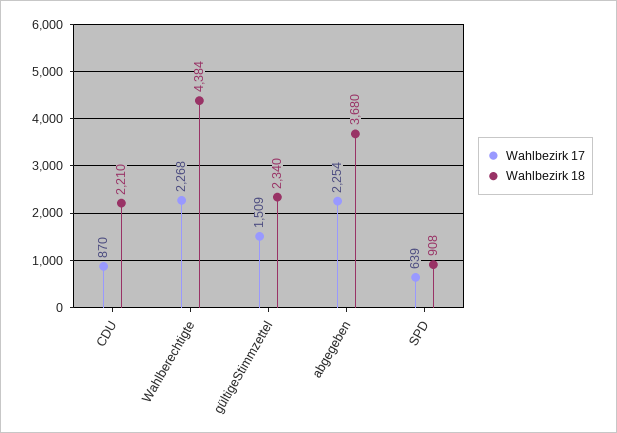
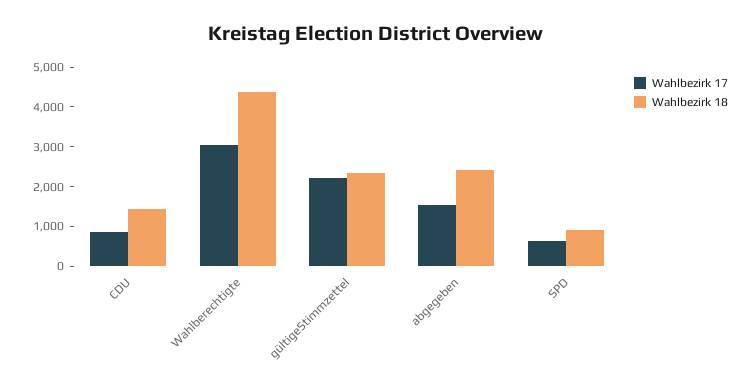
Wahlbezirk 18, CDU: 2210 -> 1500
Wahlbezirk 17, Wahlberechtigte: 2268 -> 3000
Wahlbezirk 17, gültigeStimmzettel: 1509 -> 2250
Wahlbezirk 17, abgegeben: 2254 -> 1500
Wahlbezirk 18, abgegeben: 3680 -> 2500

